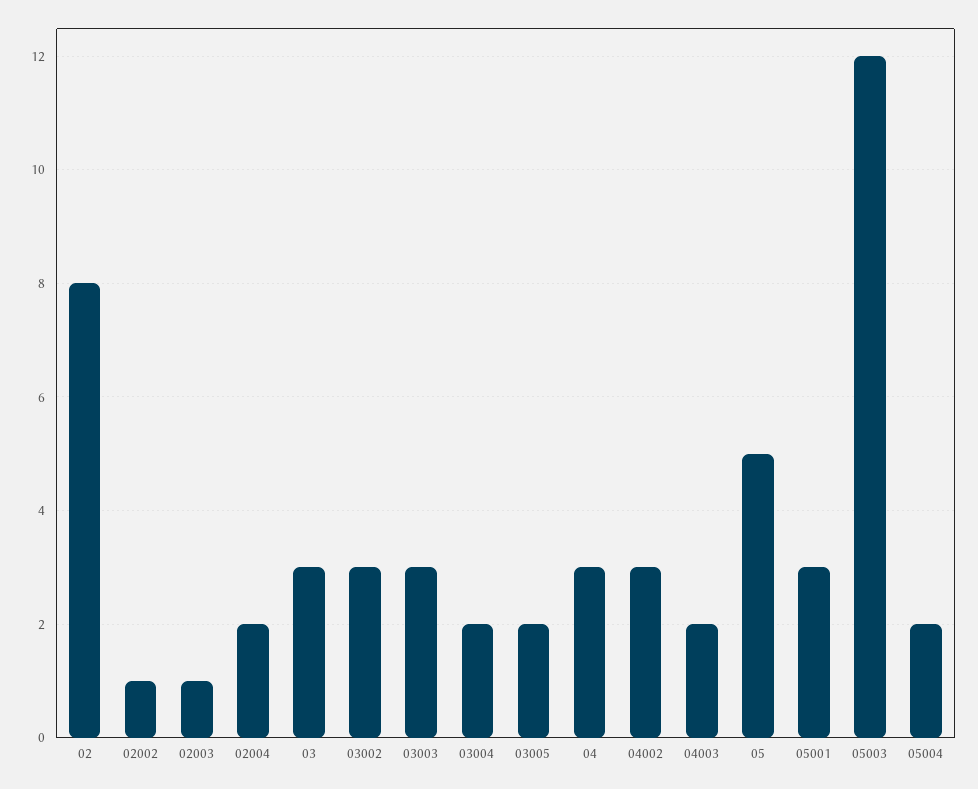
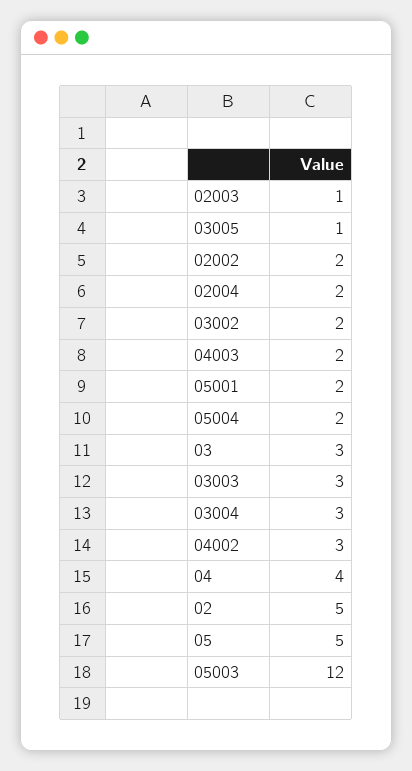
02: 8 -> 5
02002: 1 -> 2
03002: 3 -> 2
03004: 2 -> 3
03005: 2 -> 1
04: 3 -> 4
05001: 3 -> 2

